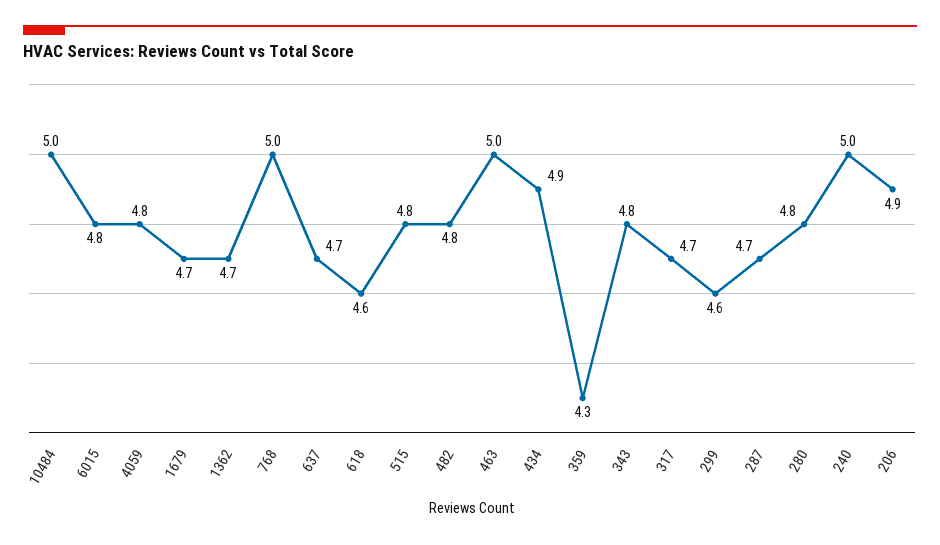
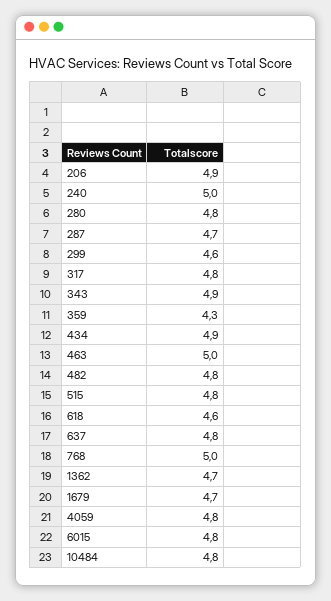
10484: 5 -> 4.8
637: 4.7 -> 4.8
343: 4.8 -> 4.9
317: 4.7 -> 4.8

